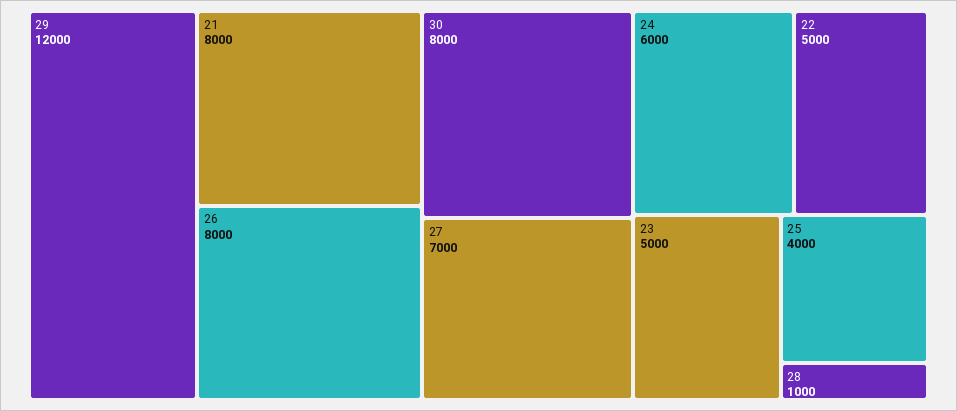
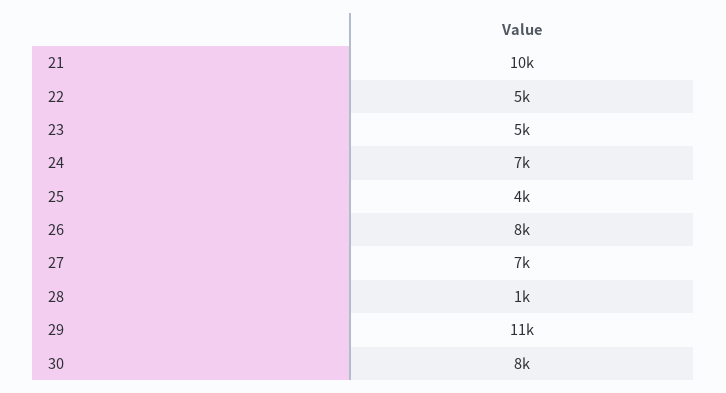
29: 12000 -> 11000
21: 8000 -> 10000
24: 6000 -> 7000

